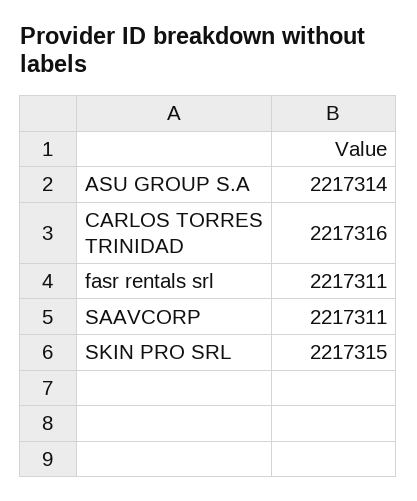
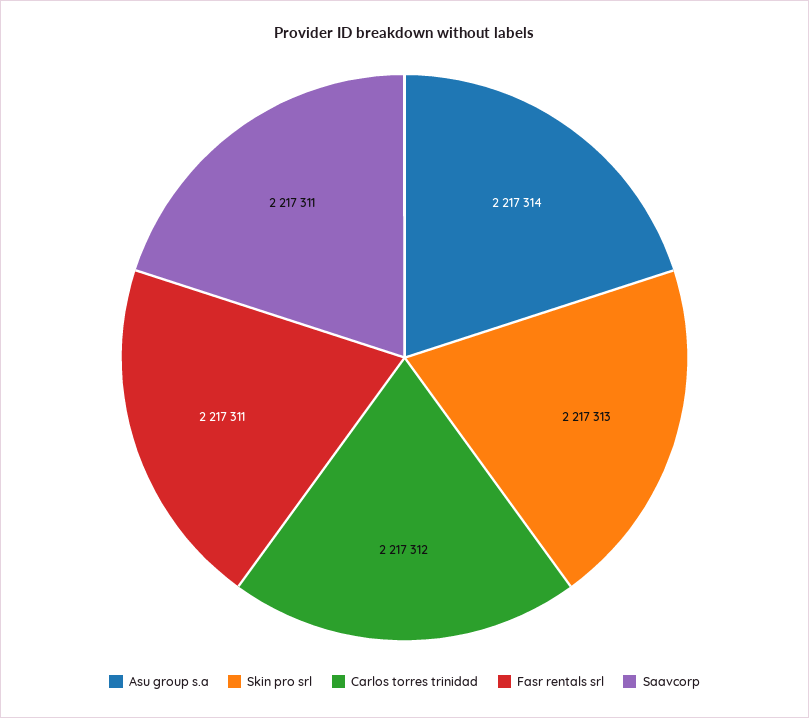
CARLOS TORRES TRINIDAD: 2217316 -> 2217312
SKIN PRO SRL: 2217315 -> 2217313

